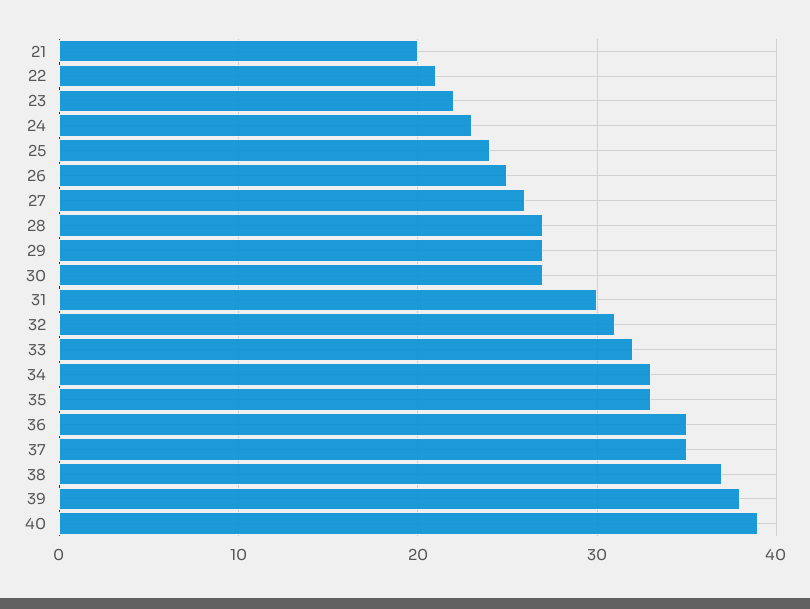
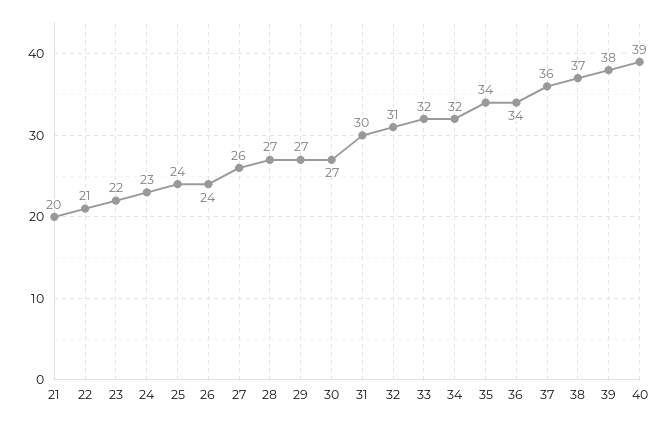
26: 25 -> 24
34: 33 -> 32
35: 33 -> 34
36: 35 -> 34
37: 35 -> 36

